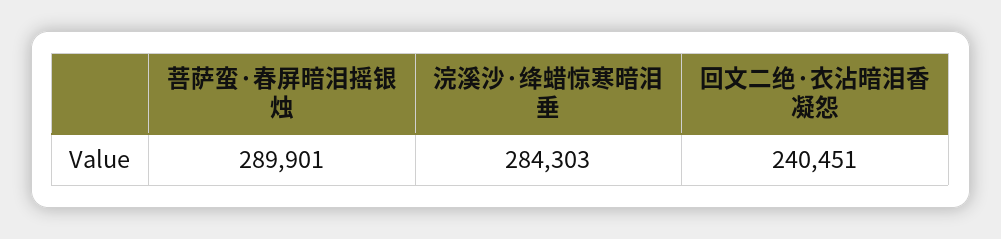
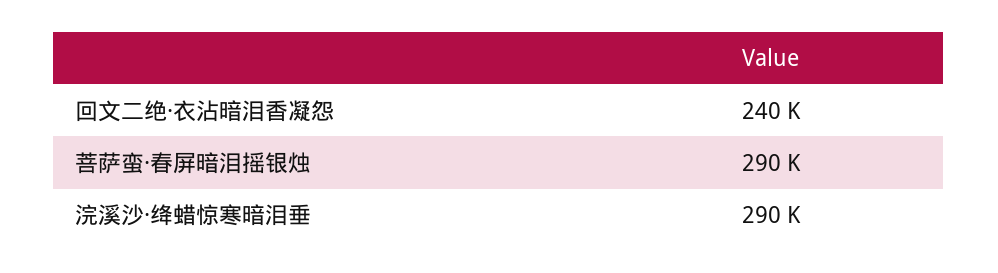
浣溪沙·绛蜡惊寒暗泪垂: 284303 -> 290000

